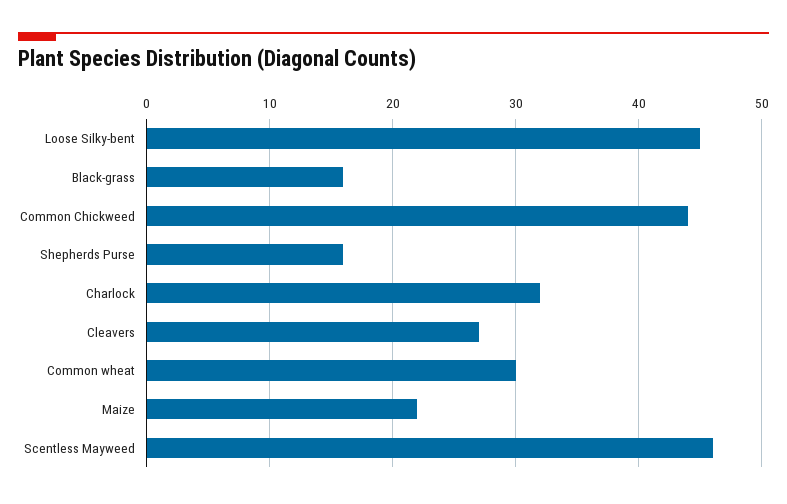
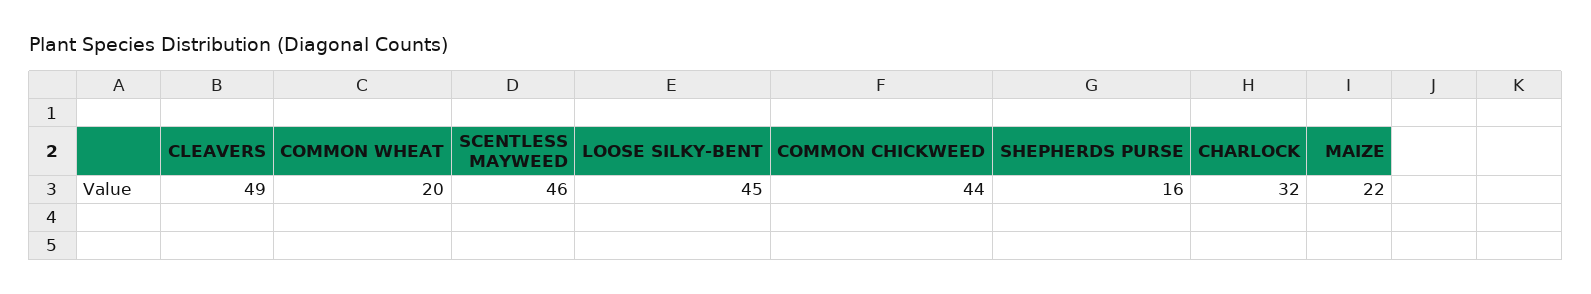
Black-grass: 16 -> none
Cleavers: 27 -> 49
Common wheat: 30 -> 20

